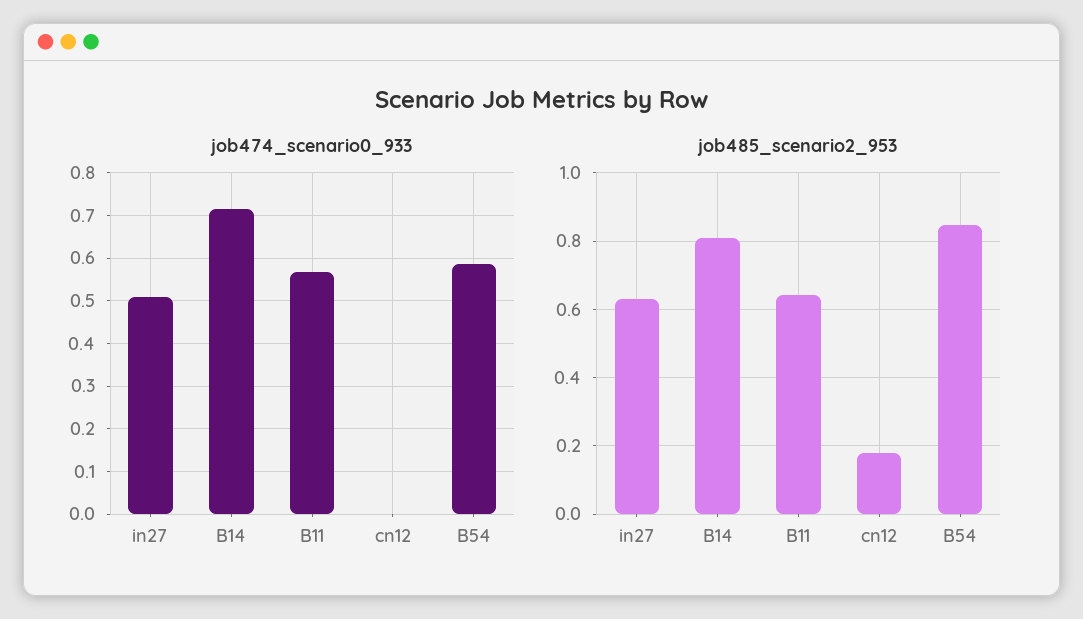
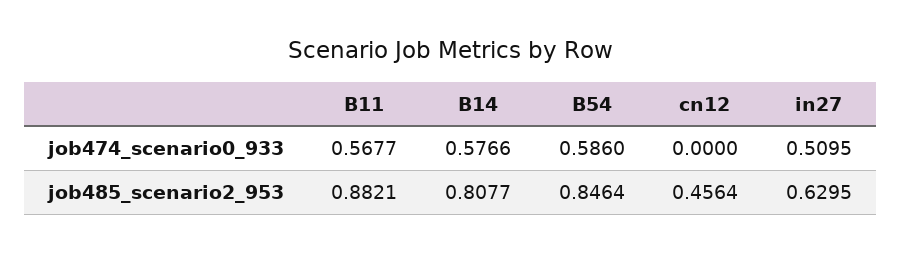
job474_scenario0_933, B14: 0.72 -> 0.5766
job485_scenario2_953, B11: 0.64 -> 0.8821
job485_scenario2_953, cn12: 0.18 -> 0.4564

